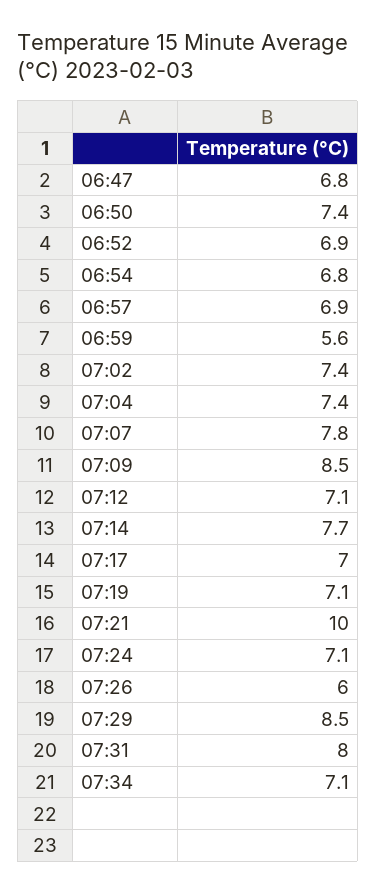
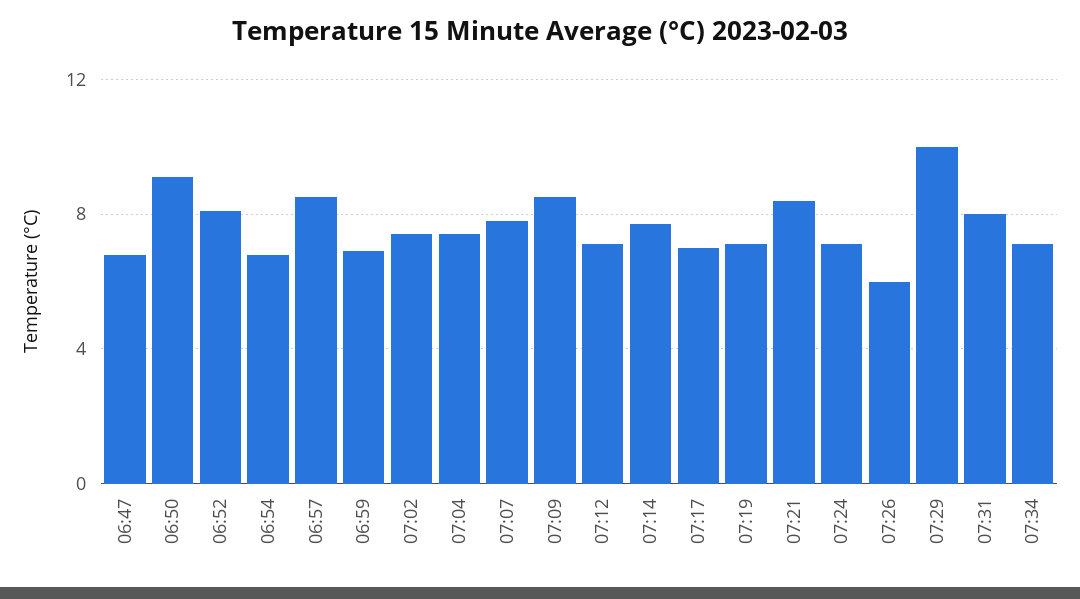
06:50: 7.4 -> 9
06:52: 6.9 -> 8
06:57: 6.9 -> 8.5
06:59: 5.6 -> 7
07:21: 10 -> 8.5
07:29: 8.5 -> 10

